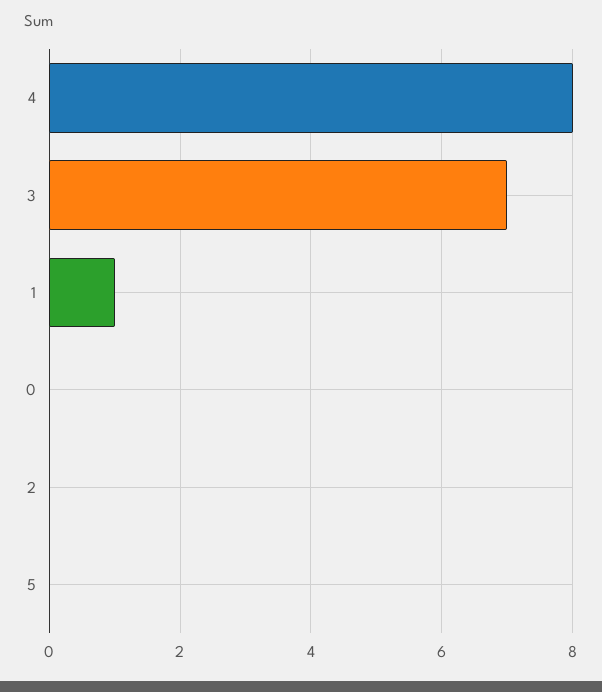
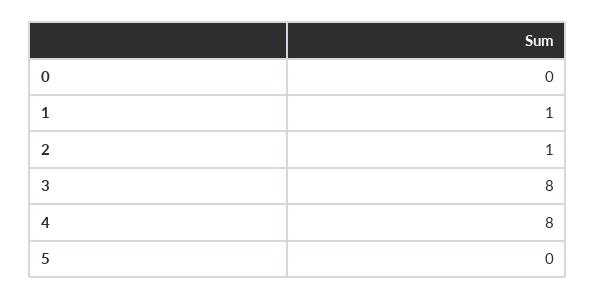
3: 7 -> 8
2: 0 -> 1

